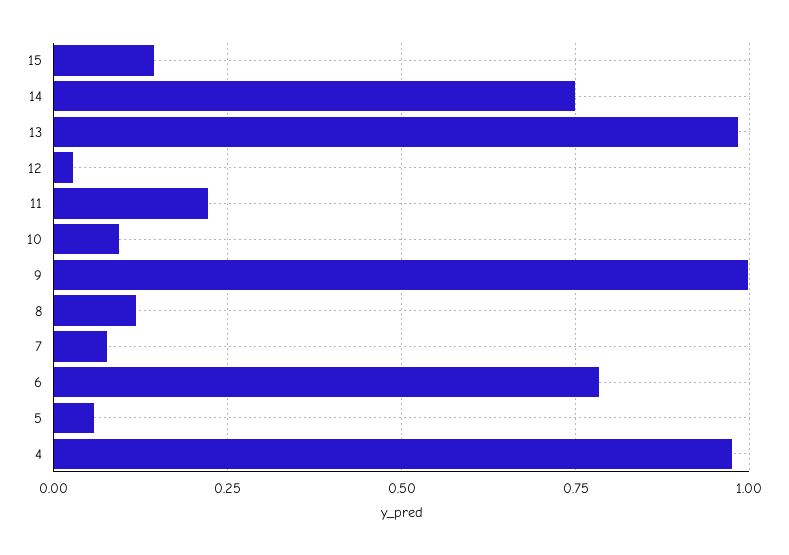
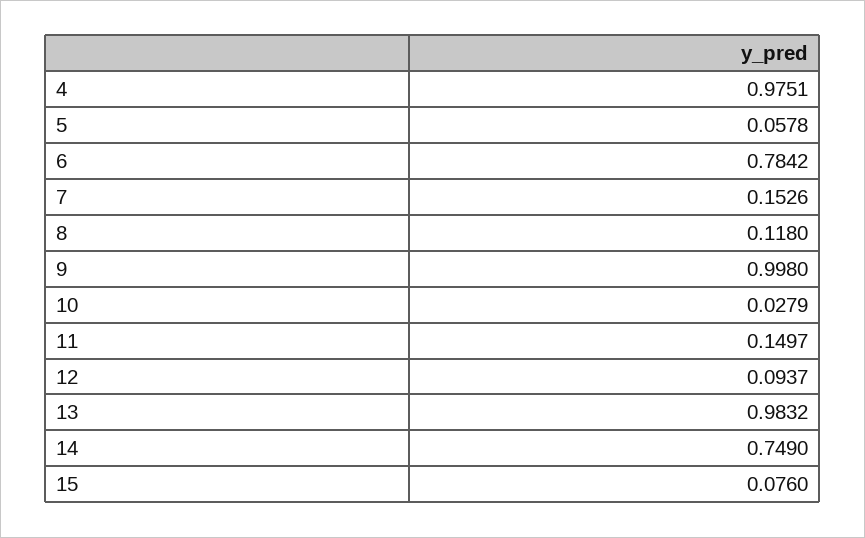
15: 0.15 -> 0.076
12: 0.025 -> 0.0937
11: 0.225 -> 0.1497
10: 0.1 -> 0.0279
7: 0.075 -> 0.1526

